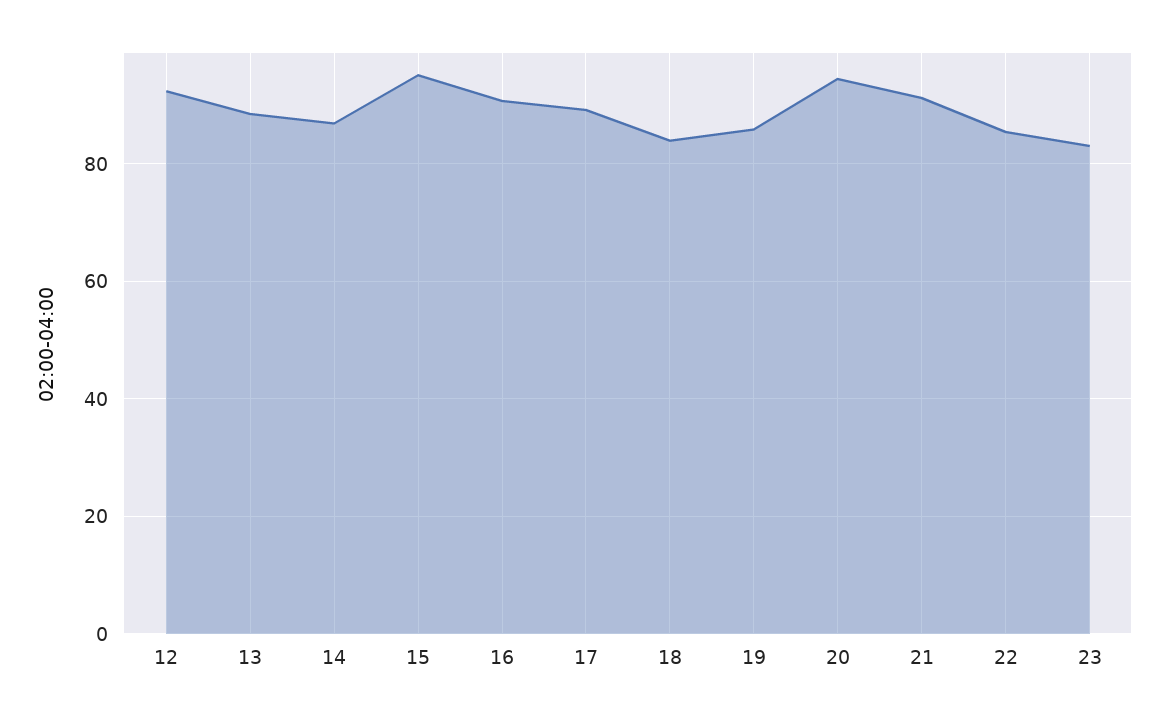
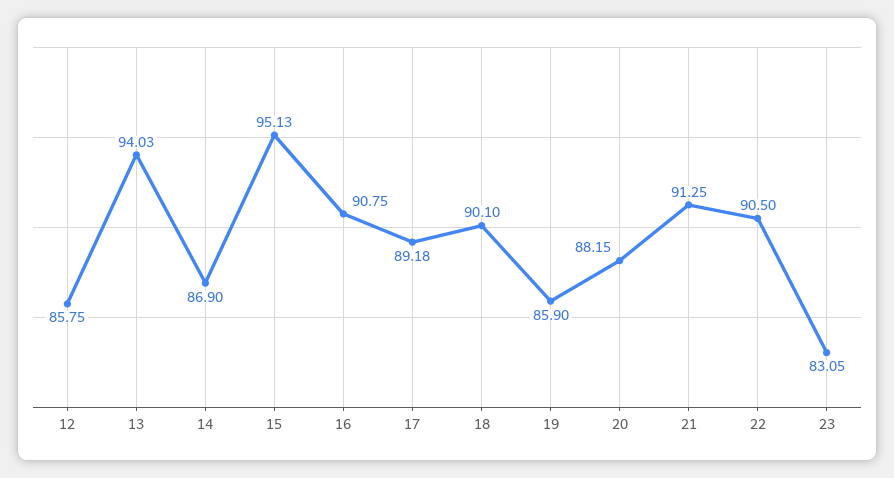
12: 92 -> 85.75
13: 88 -> 94.03
18: 84 -> 90.1
20: 94 -> 88.15
22: 86 -> 90.5

